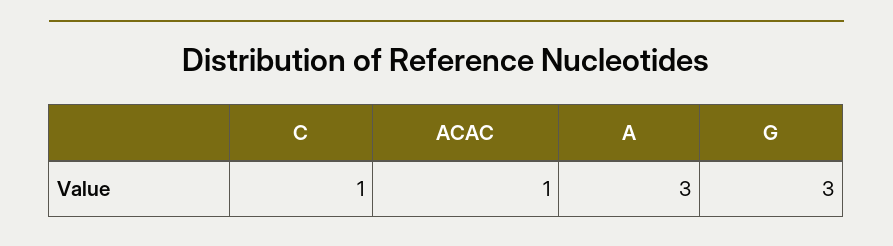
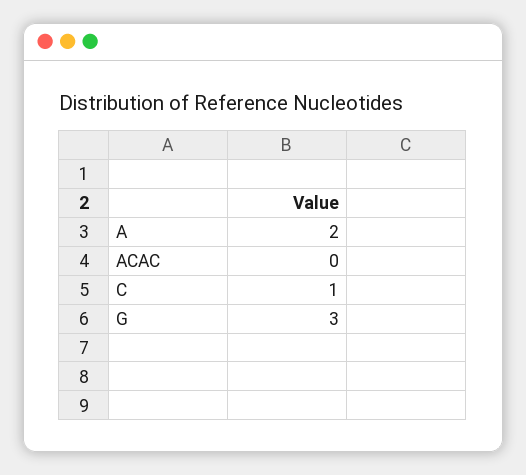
ACAC: 1 -> 0
A: 3 -> 2

